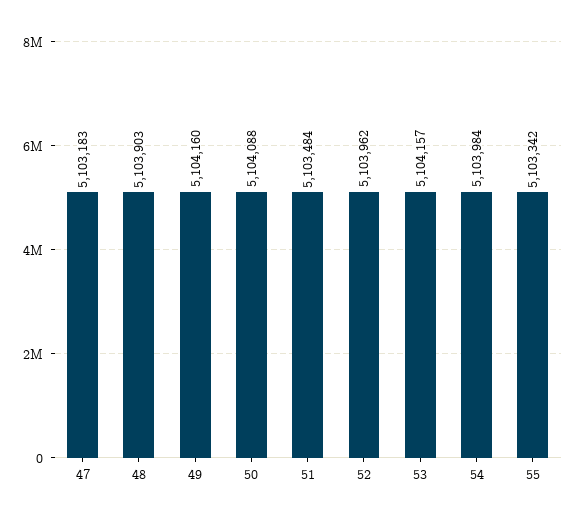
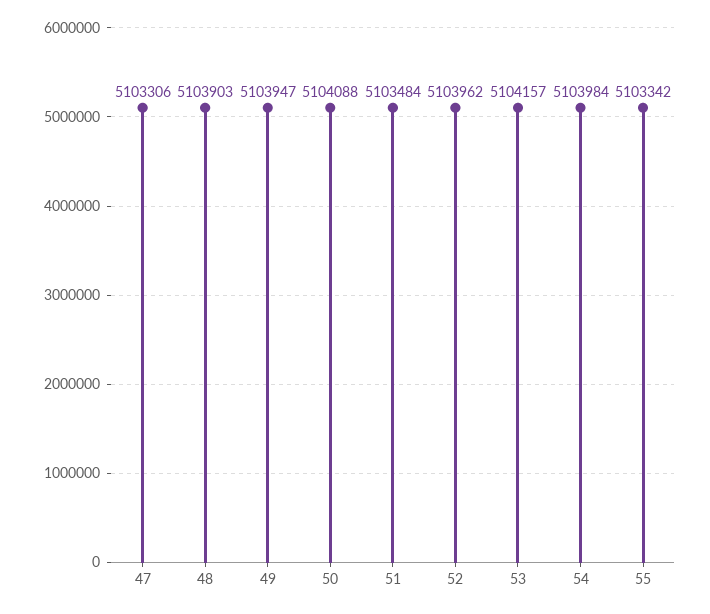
47: 5103183 -> 5103306
49: 5104160 -> 5103947

